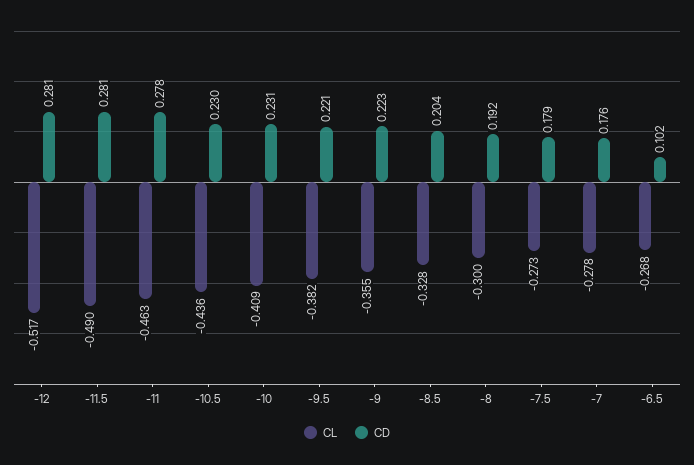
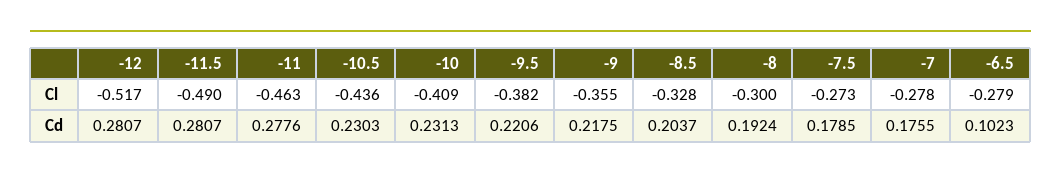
CD, -9: 0.223 -> 0.2175
CL, -6.5: -0.268 -> -0.279

